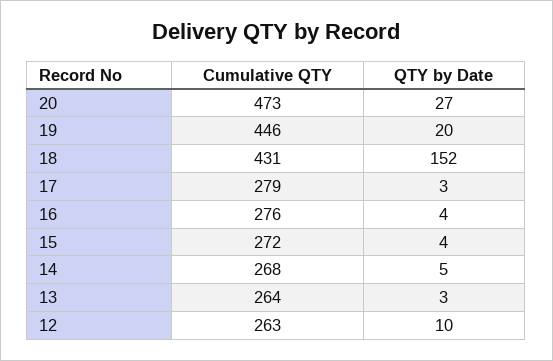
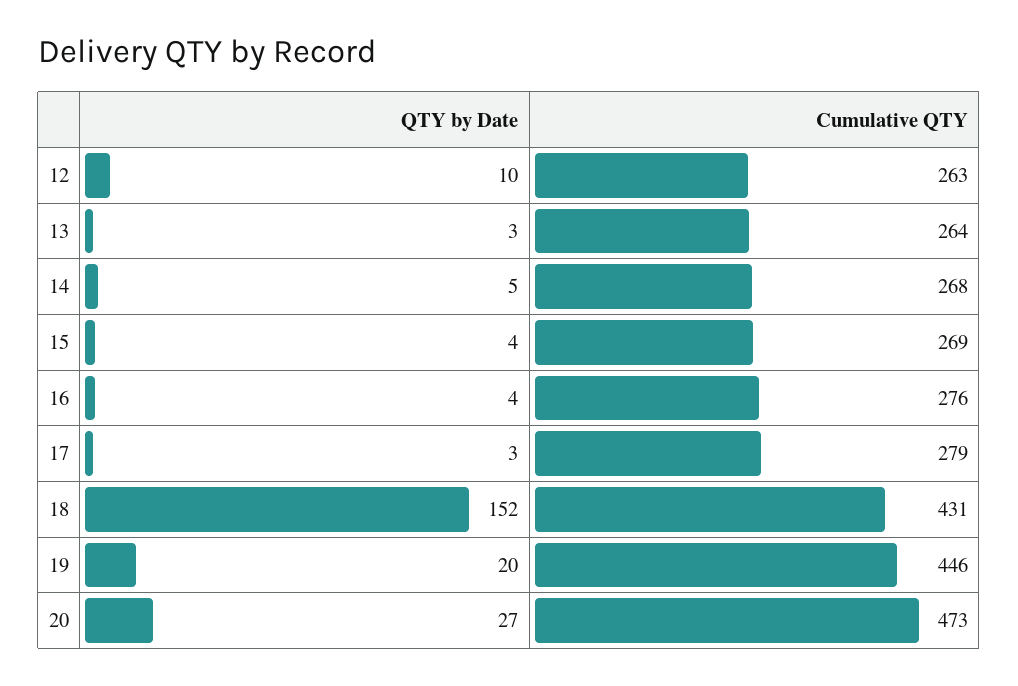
Cumulative QTY, 15: 272 -> 269

